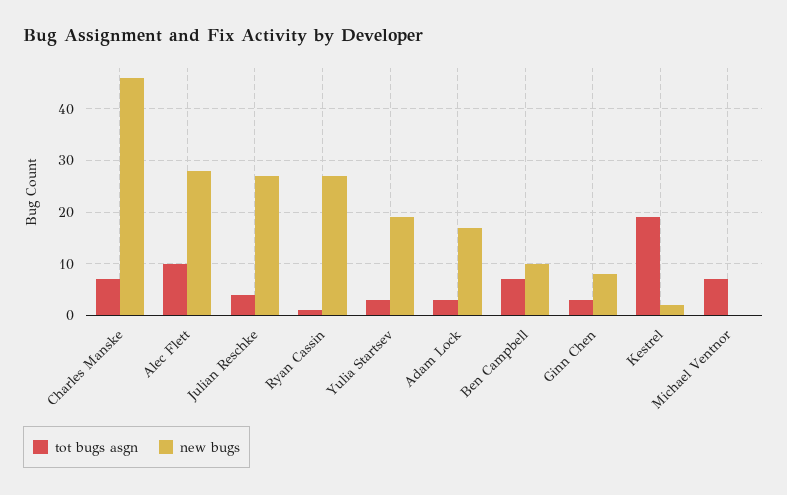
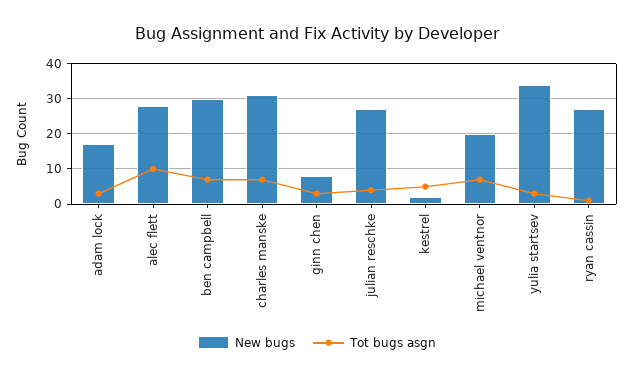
new bugs, Charles Manske: 45 -> 30
new bugs, Yulia Startsev: 20 -> 35
new bugs, Ben Campbell: 10 -> 30
tot bugs asgn, Kestrel: 20 -> 5
new bugs, Michael Ventnor: 0 -> 20

